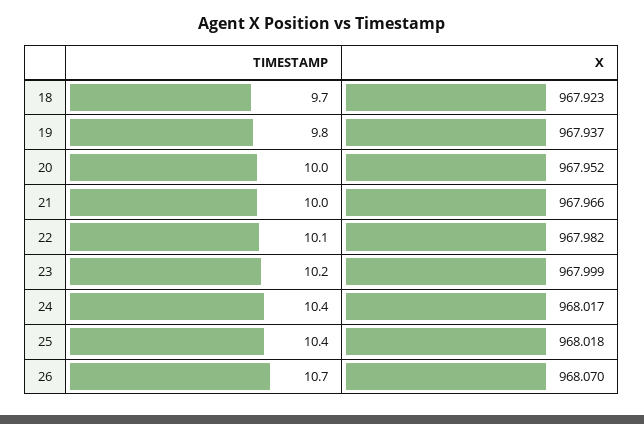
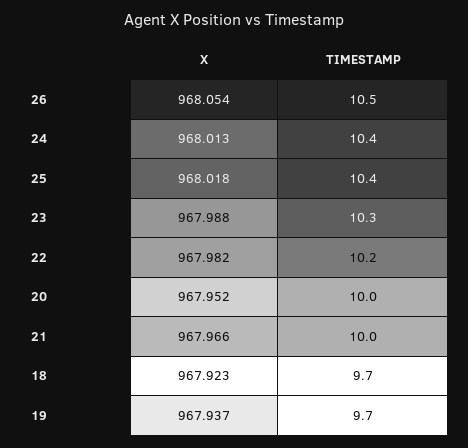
TIMESTAMP, 19: 9.8 -> 9.7
TIMESTAMP, 22: 10.1 -> 10.2
TIMESTAMP, 23: 10.2 -> 10.3
X, 23: 967.999 -> 967.988
X, 24: 968.017 -> 968.013
TIMESTAMP, 26: 10.7 -> 10.5
X, 26: 968.07 -> 968.054

